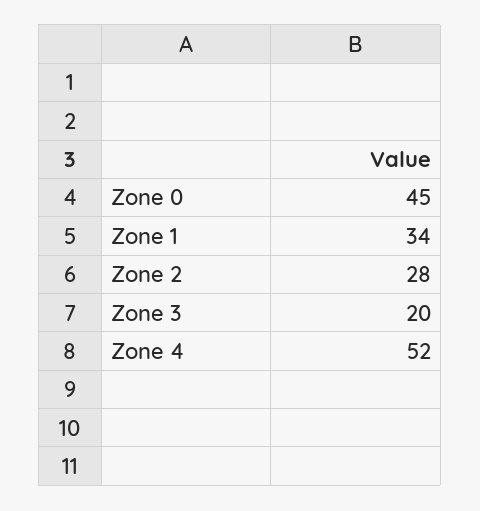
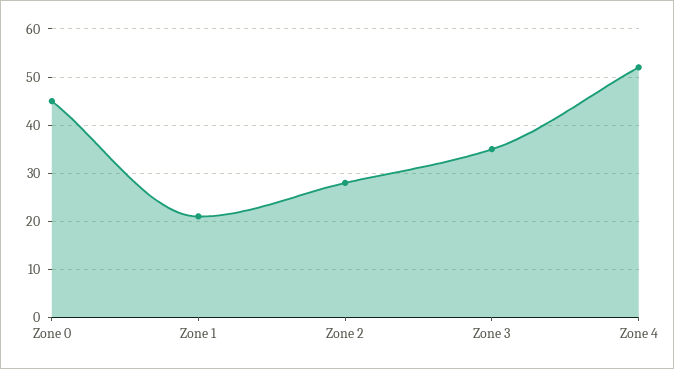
Zone 1: 34 -> 20
Zone 3: 20 -> 35

